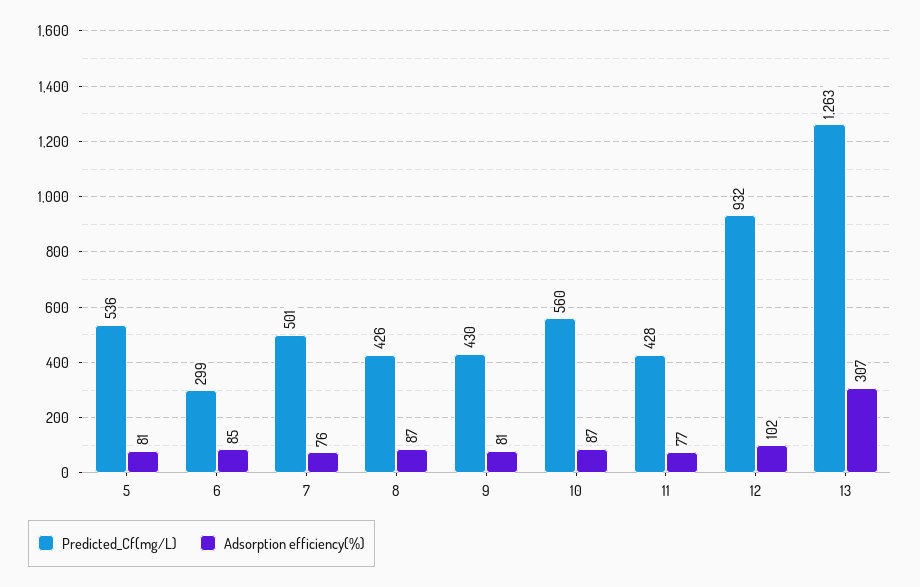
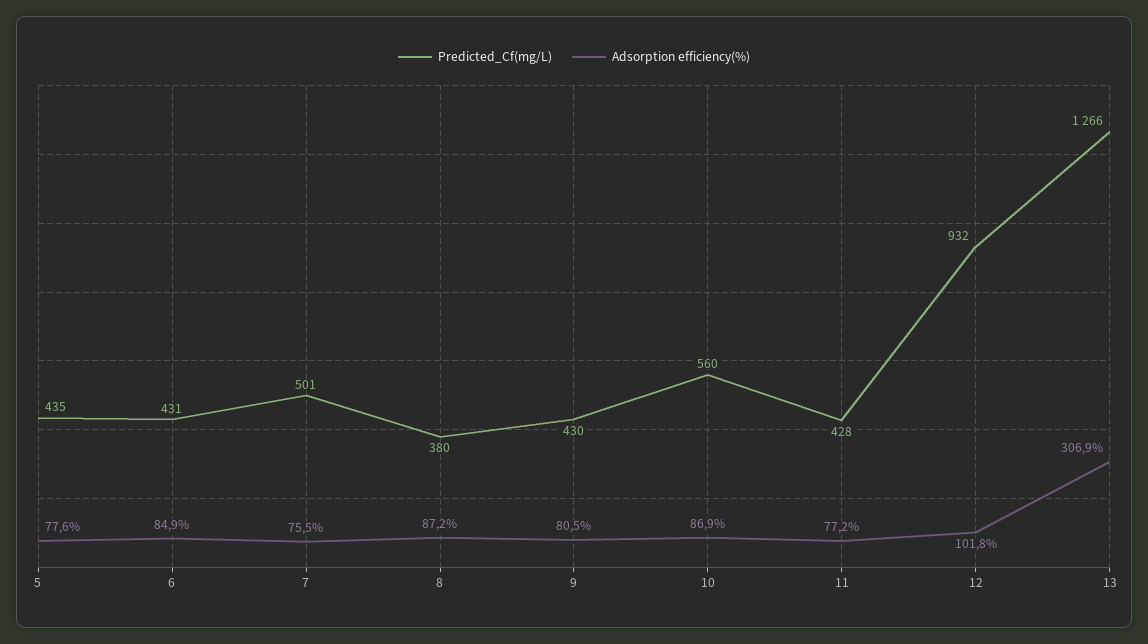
Predicted_Cf(mg/L), 5: 536 -> 435
Adsorption efficiency(%), 5: 81 -> 77.6
Predicted_Cf(mg/L), 6: 299 -> 431
Predicted_Cf(mg/L), 8: 426 -> 380
Predicted_Cf(mg/L), 13: 1263 -> 1266

